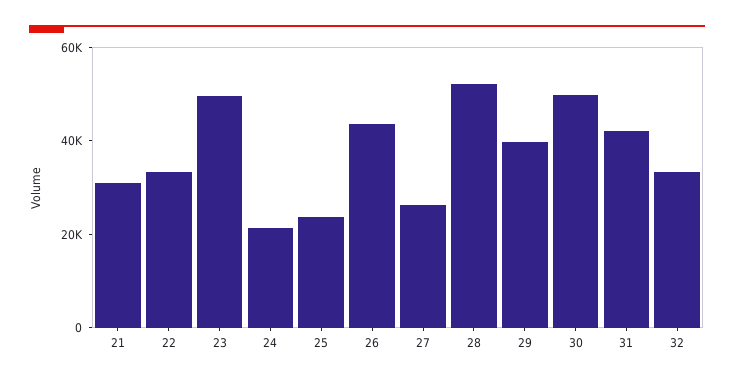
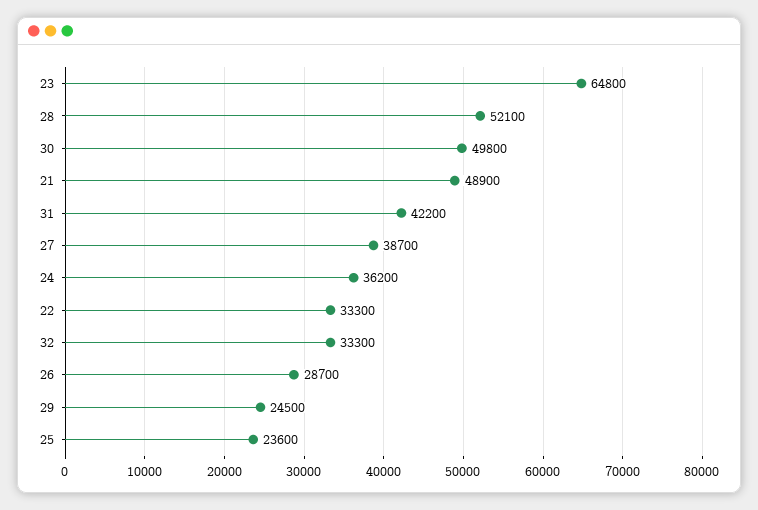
21: 30000 -> 48900
23: 50000 -> 64800
24: 20000 -> 36200
26: 45000 -> 28700
27: 25000 -> 38700
29: 40000 -> 24500

